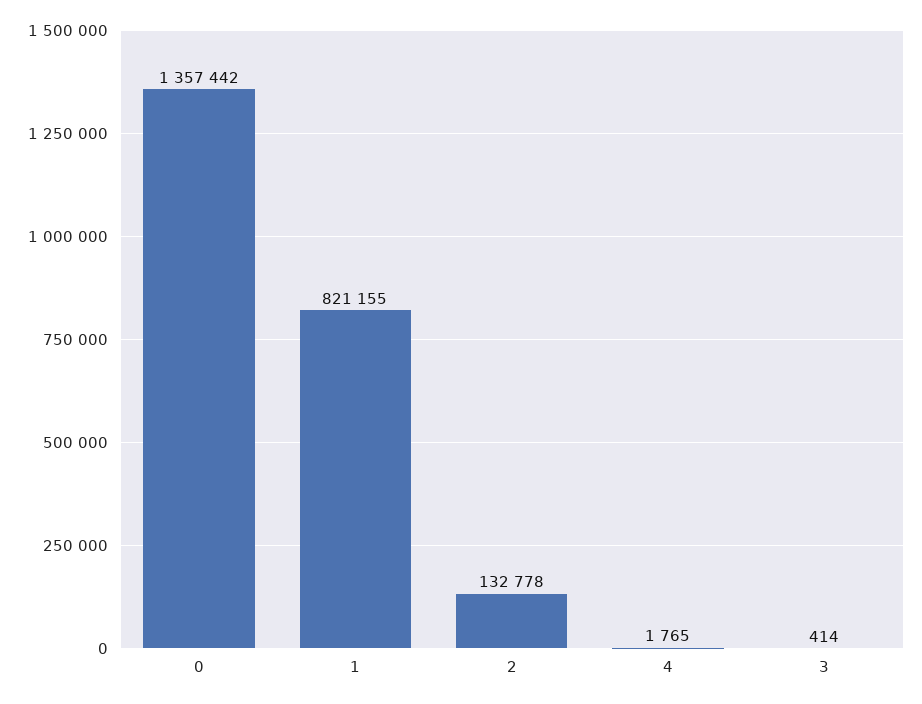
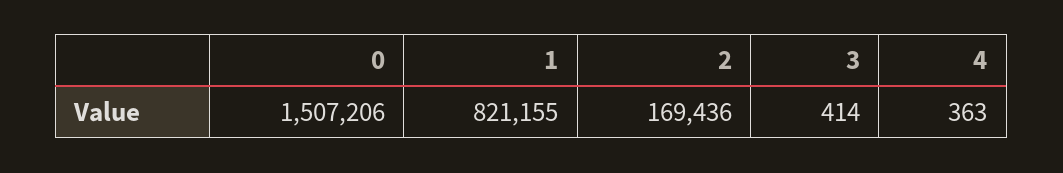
0: 1357442 -> 1507206
2: 132778 -> 169436
4: 1765 -> 363

